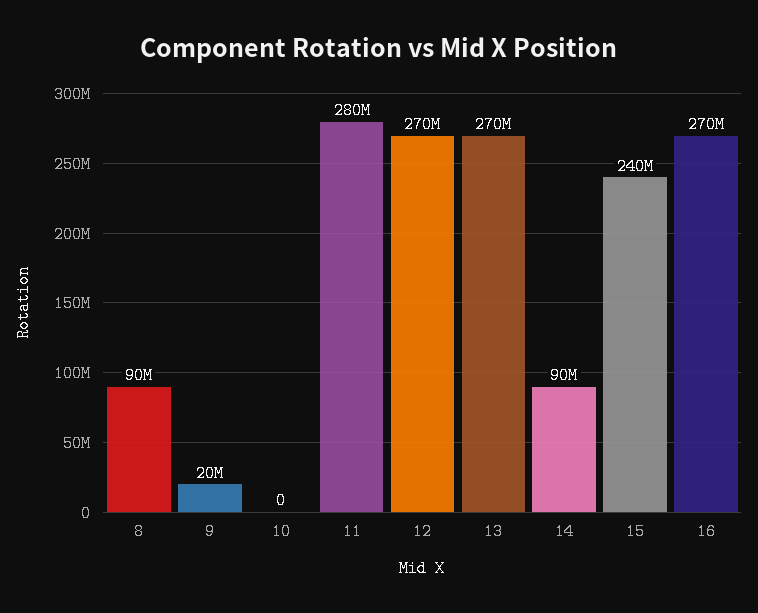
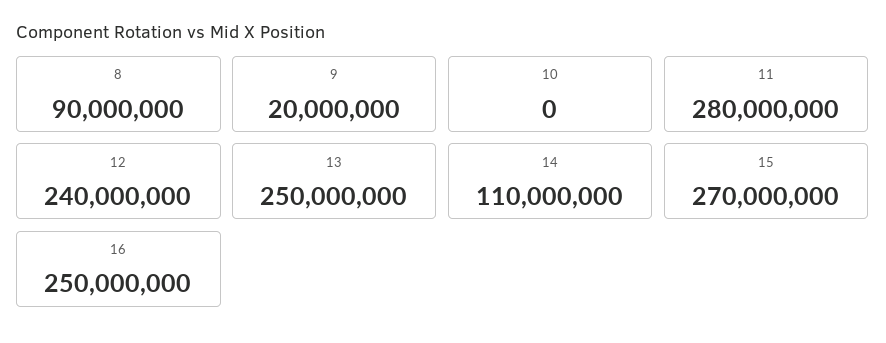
12: 270000000 -> 240000000
13: 270000000 -> 250000000
14: 90000000 -> 110000000
15: 240000000 -> 270000000
16: 270000000 -> 250000000

